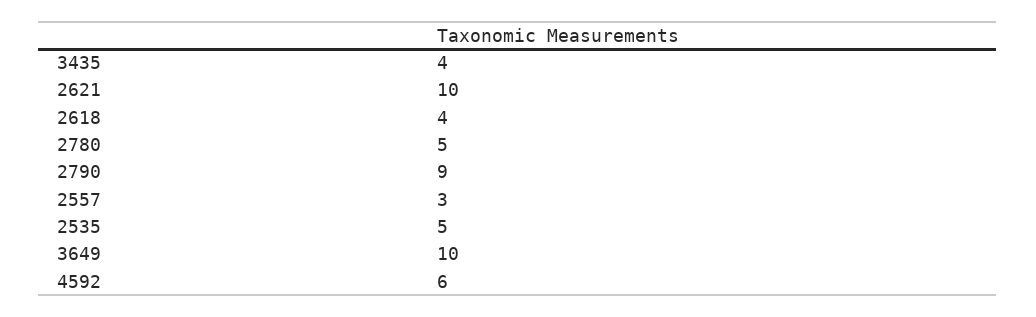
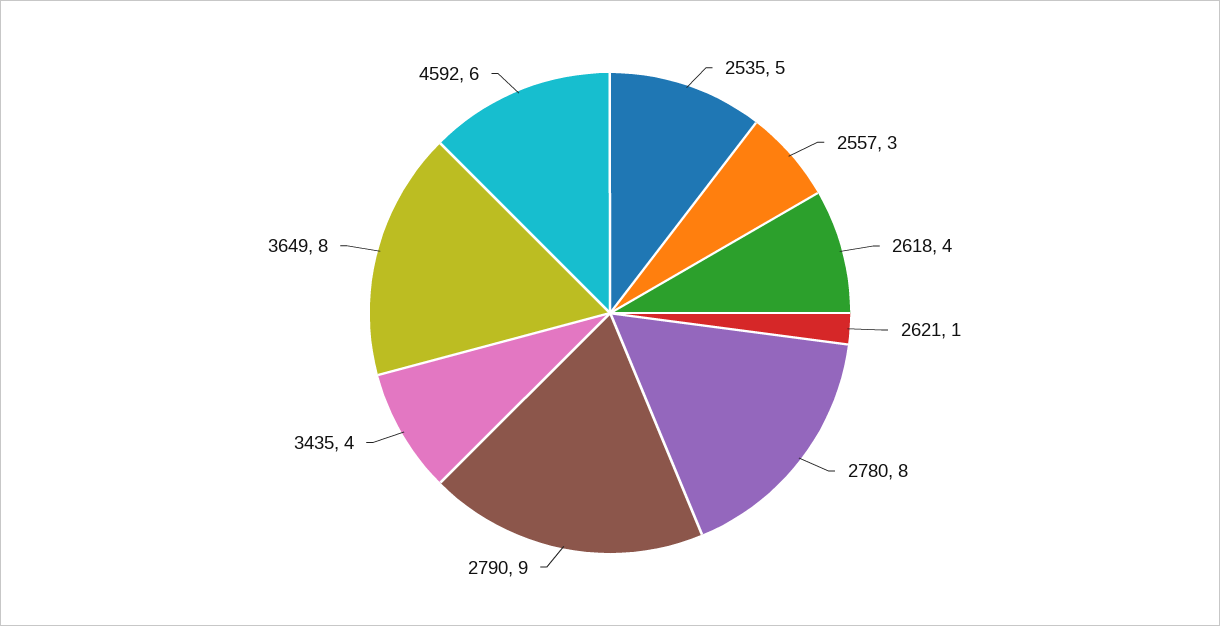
2621: 10 -> 1
2780: 5 -> 8
3649: 10 -> 8

